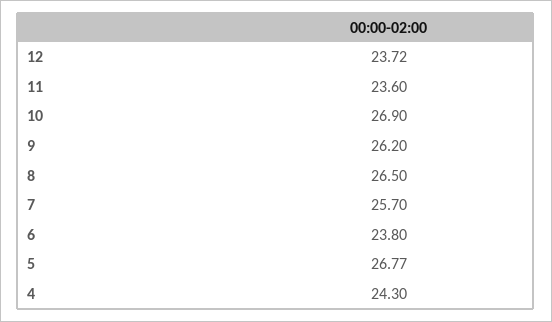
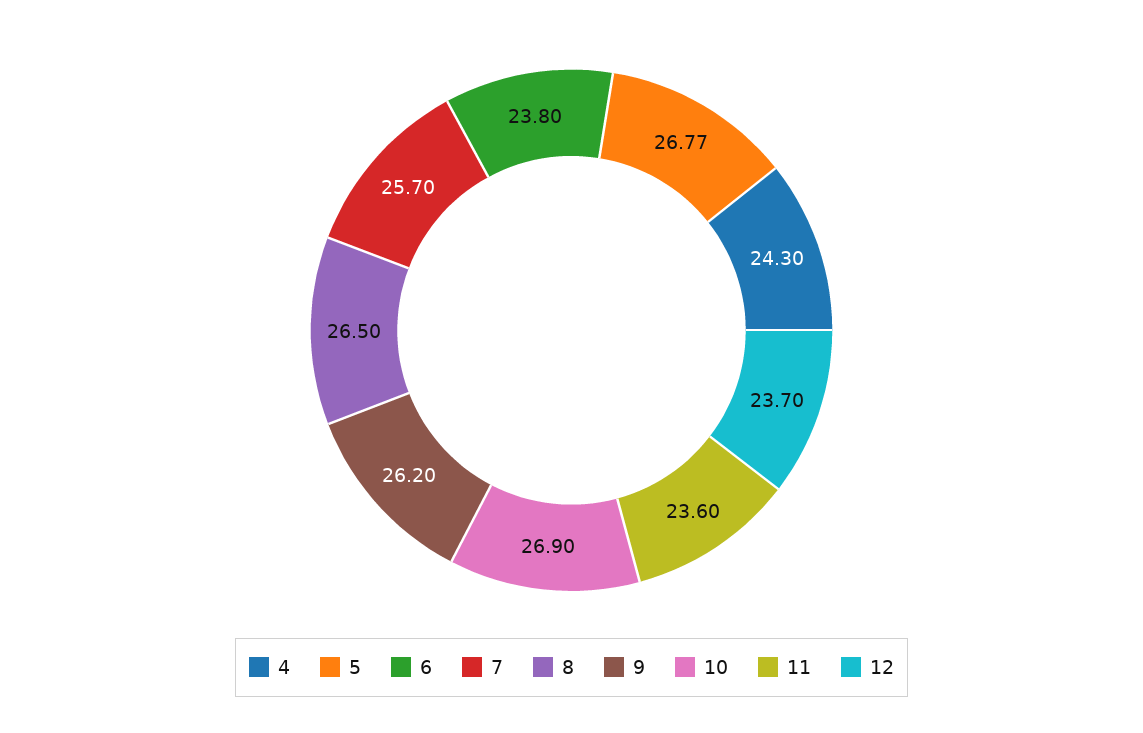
12: 23.72 -> 23.7

